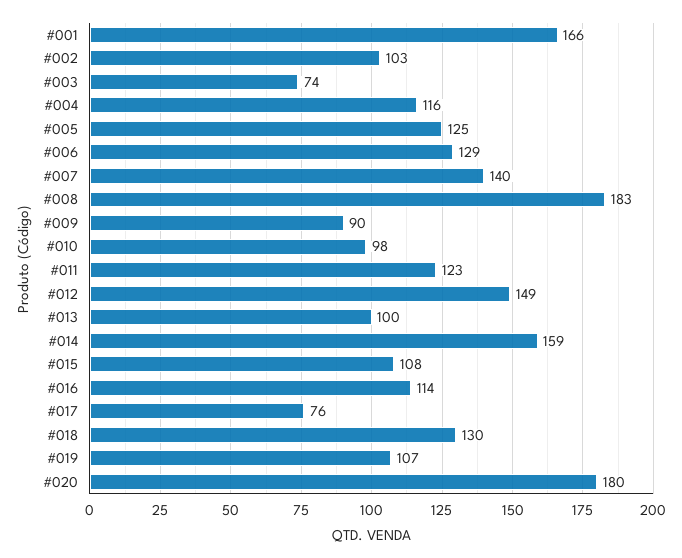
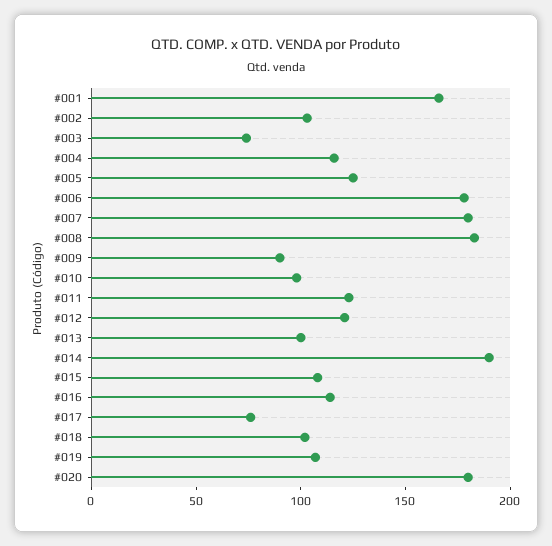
#006: 129 -> 180
#007: 140 -> 180
#012: 149 -> 120
#014: 159 -> 190
#018: 130 -> 100

